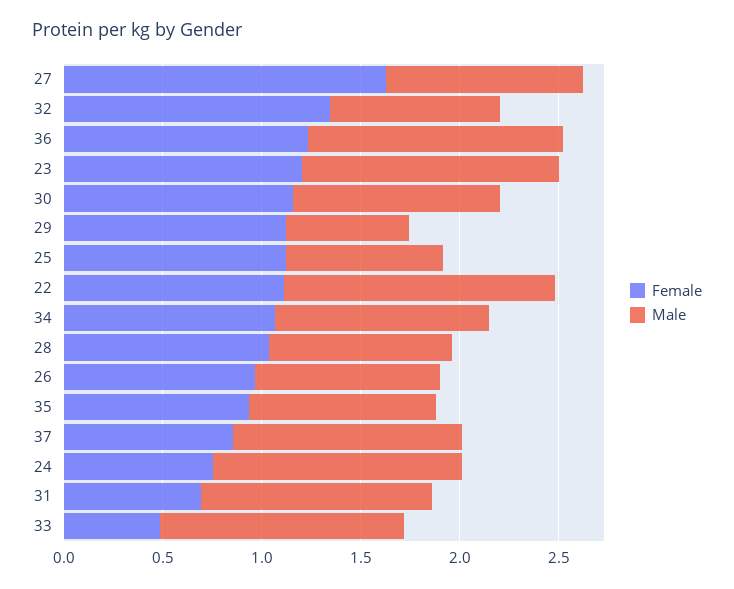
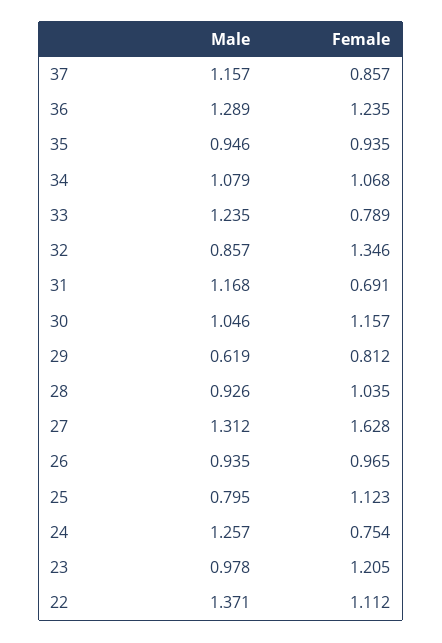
Male, 27: 1 -> 1.312
Male, 23: 1.3 -> 0.978
Female, 29: 1.1 -> 0.812
Female, 33: 0.5 -> 0.789

